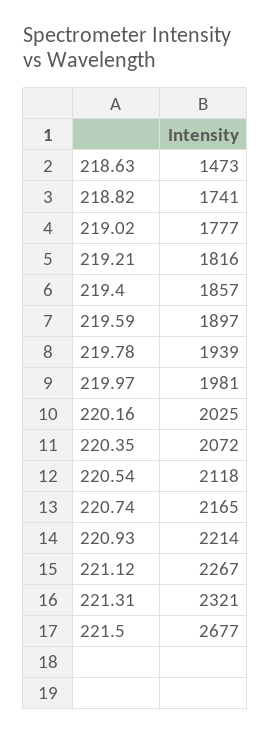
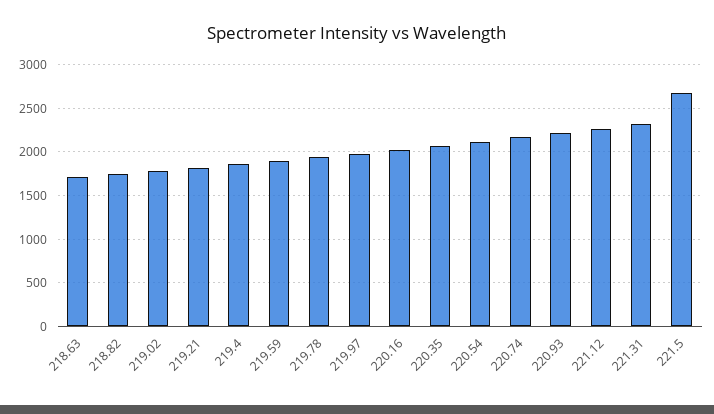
218.63: 1473 -> 1700

